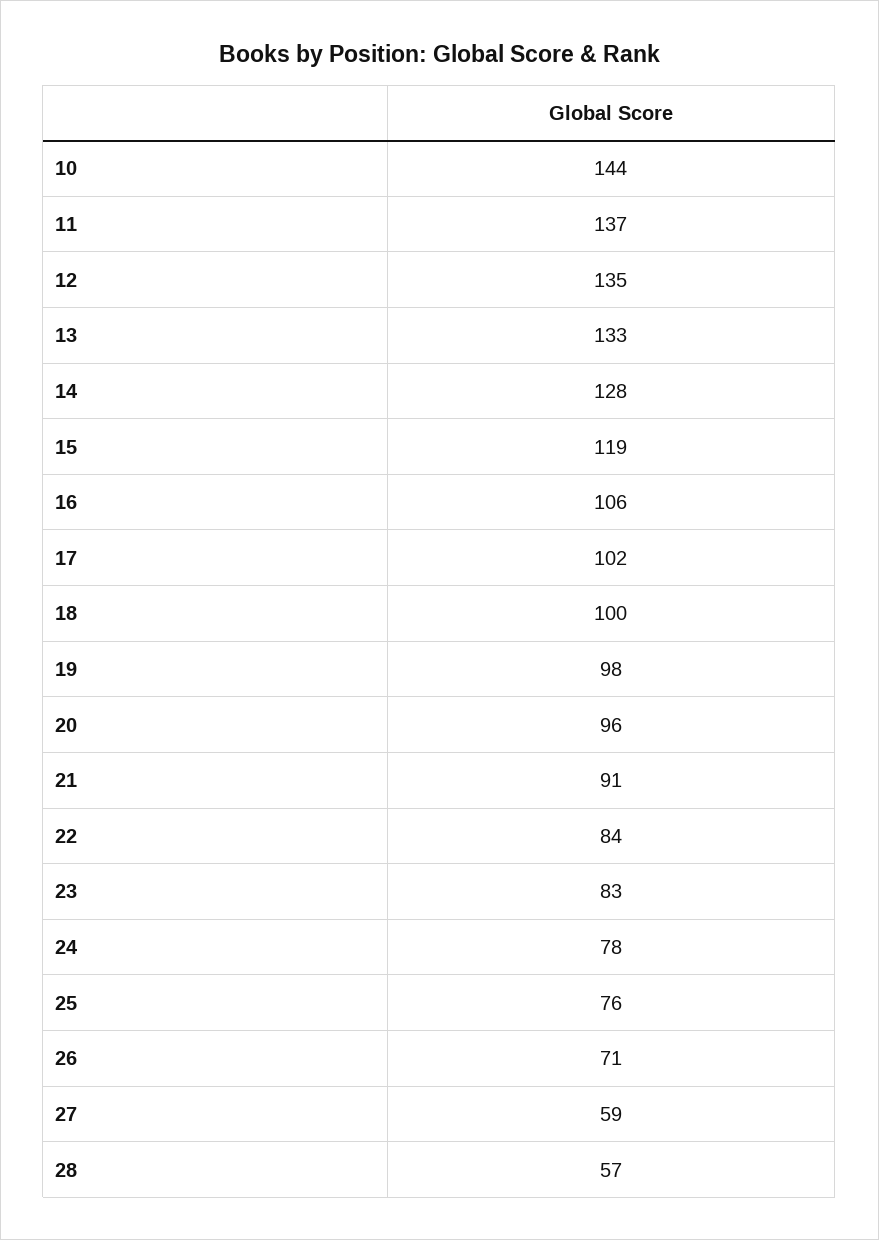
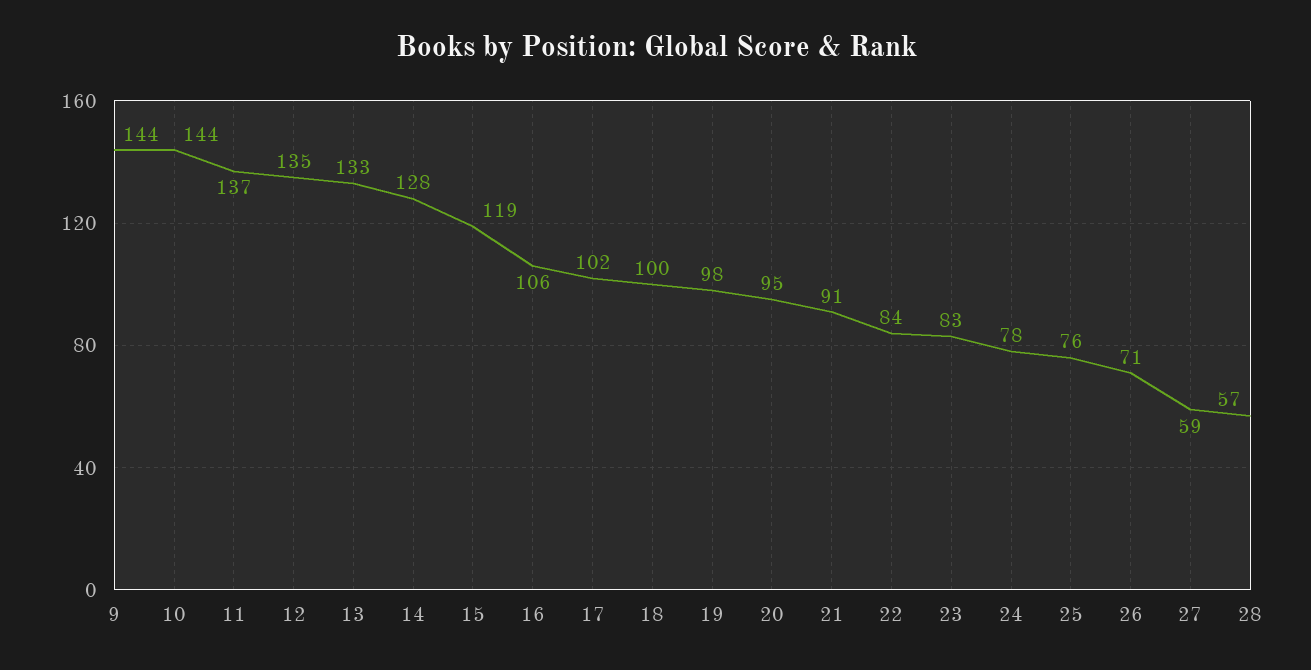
20: 96 -> 95
9: none -> 144

